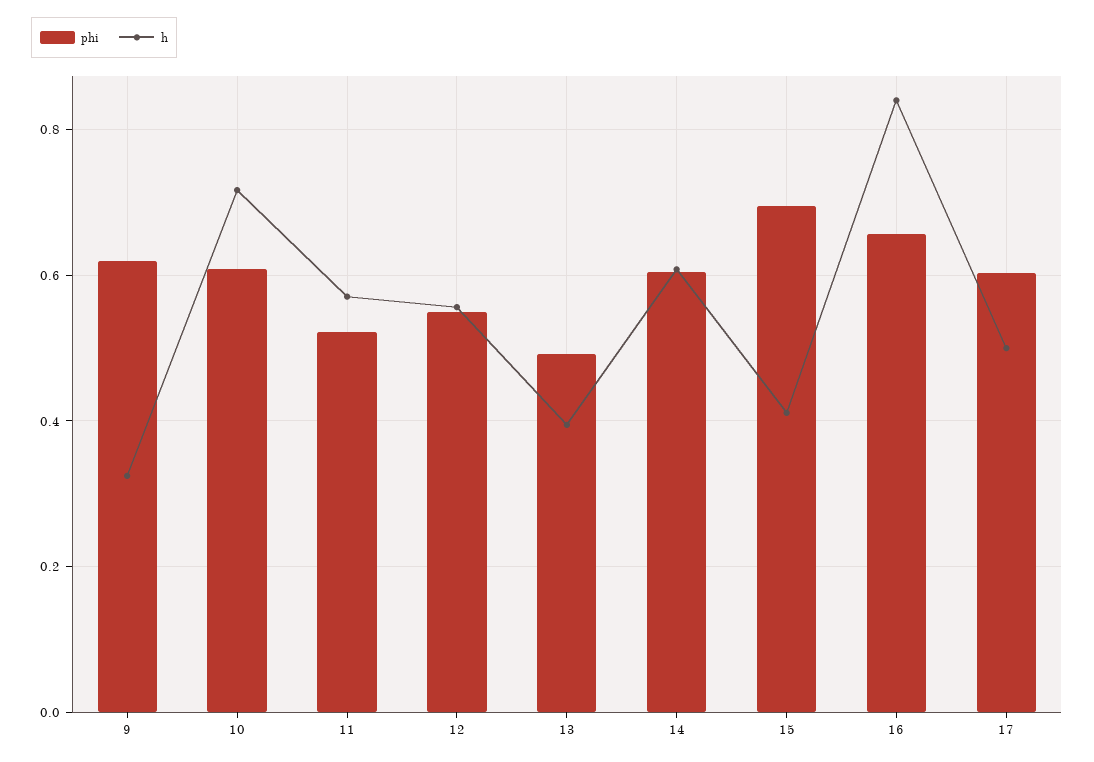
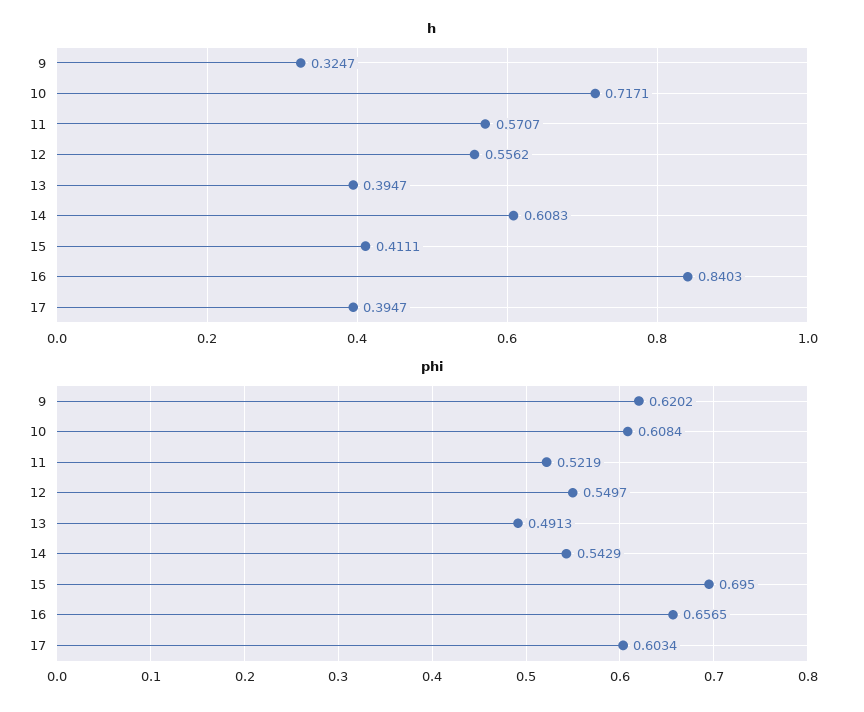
phi, 14: 0.6 -> 0.5429
h, 17: 0.5 -> 0.3947

